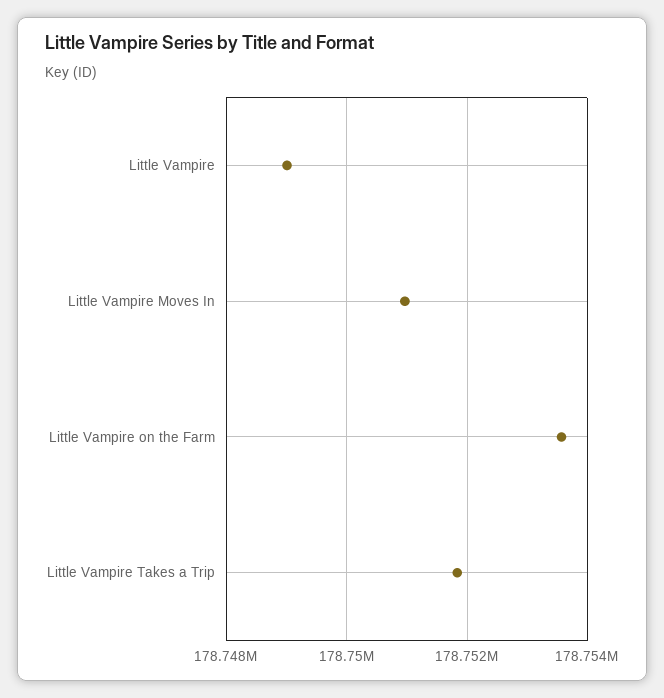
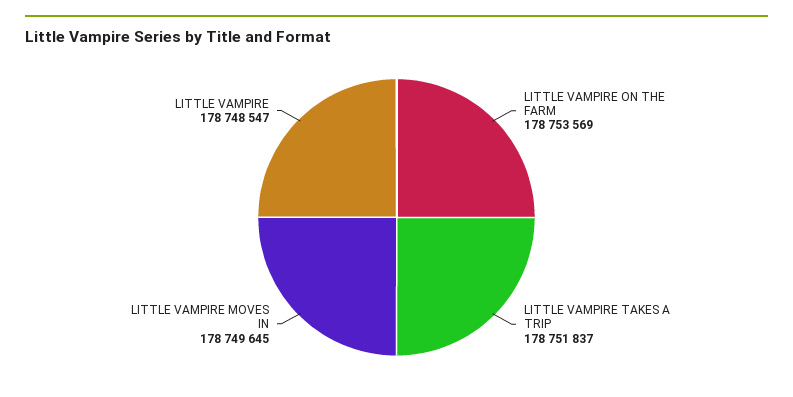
Little Vampire: 178749000 -> 178748547
Little Vampire Moves In: 178751000 -> 178749645

